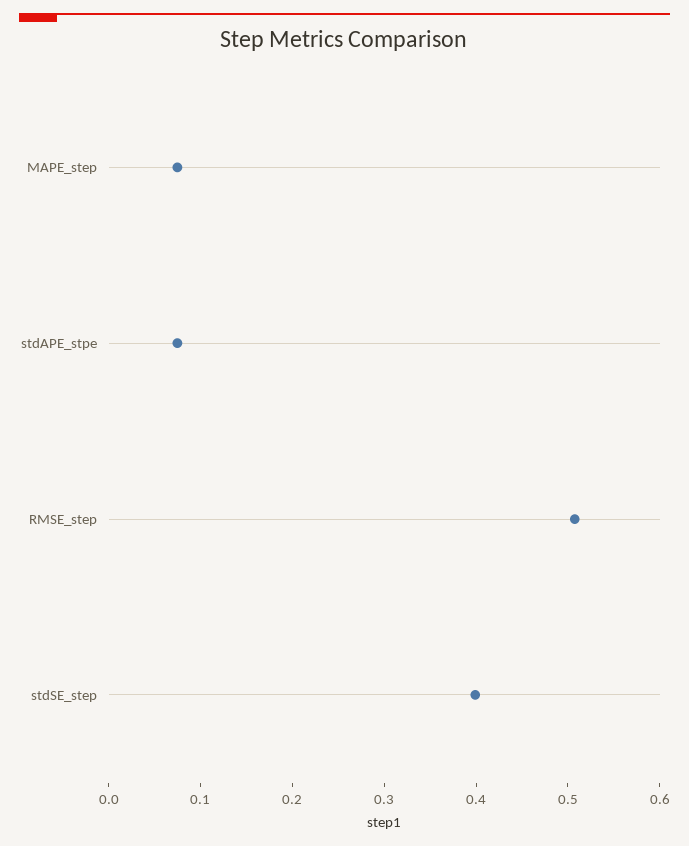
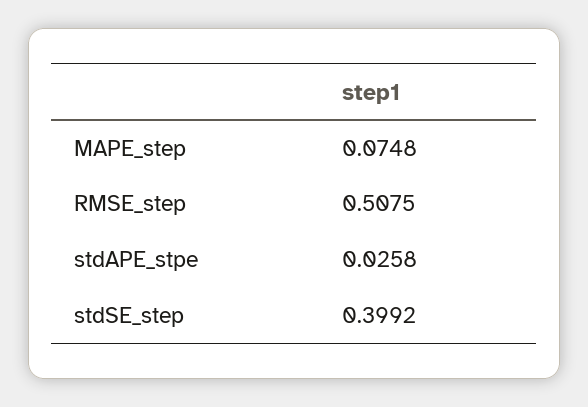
stdAPE_stpe: 0.08 -> 0.0258

